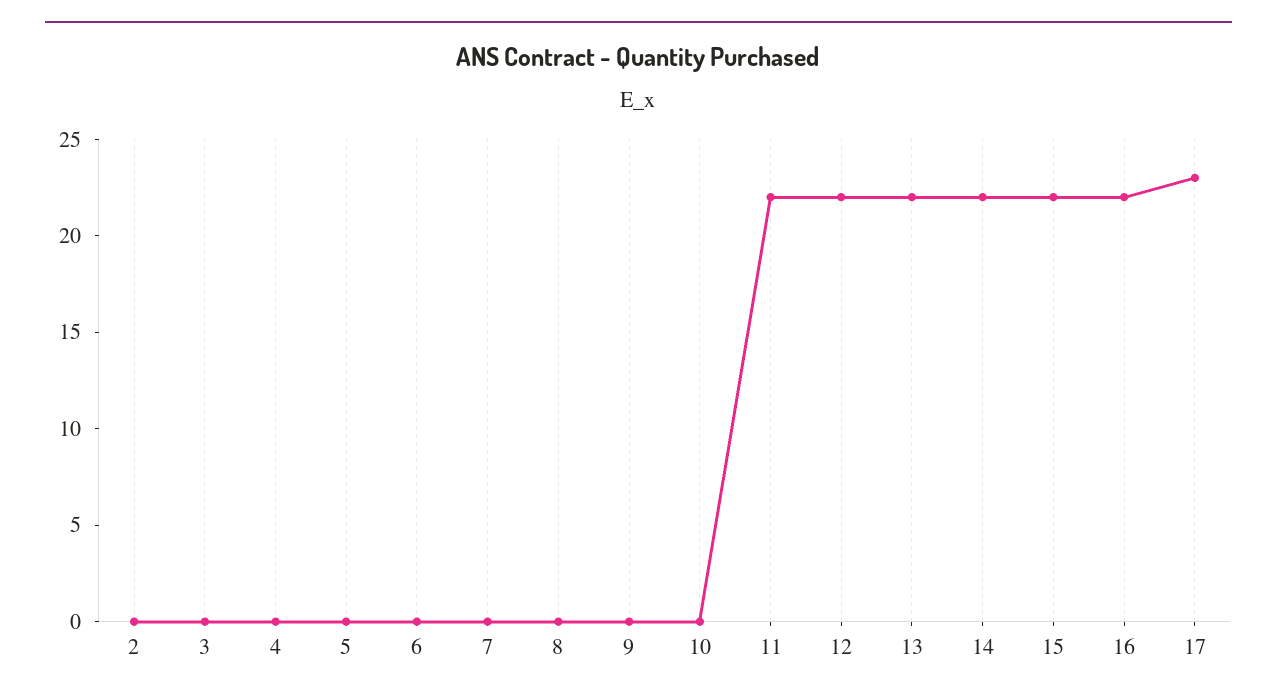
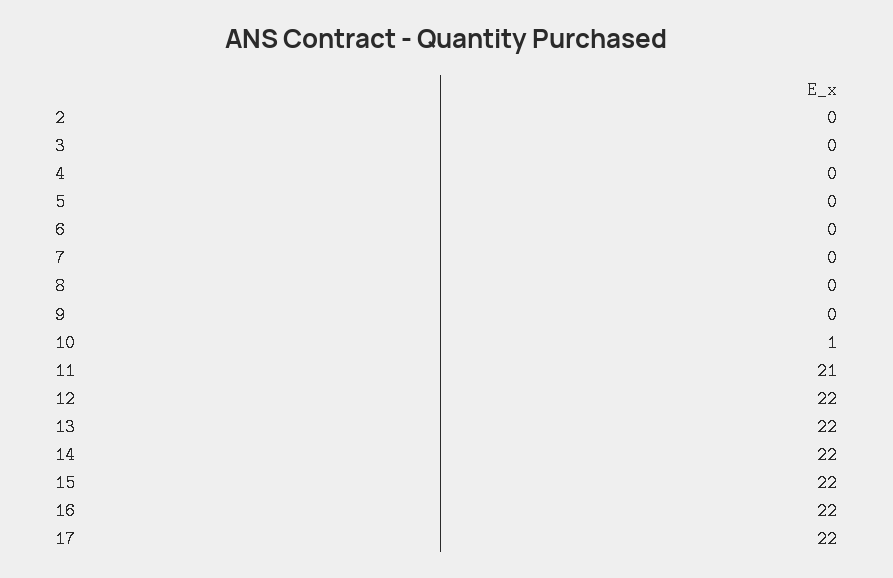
10: 0 -> 1
11: 22 -> 21
17: 23 -> 22

